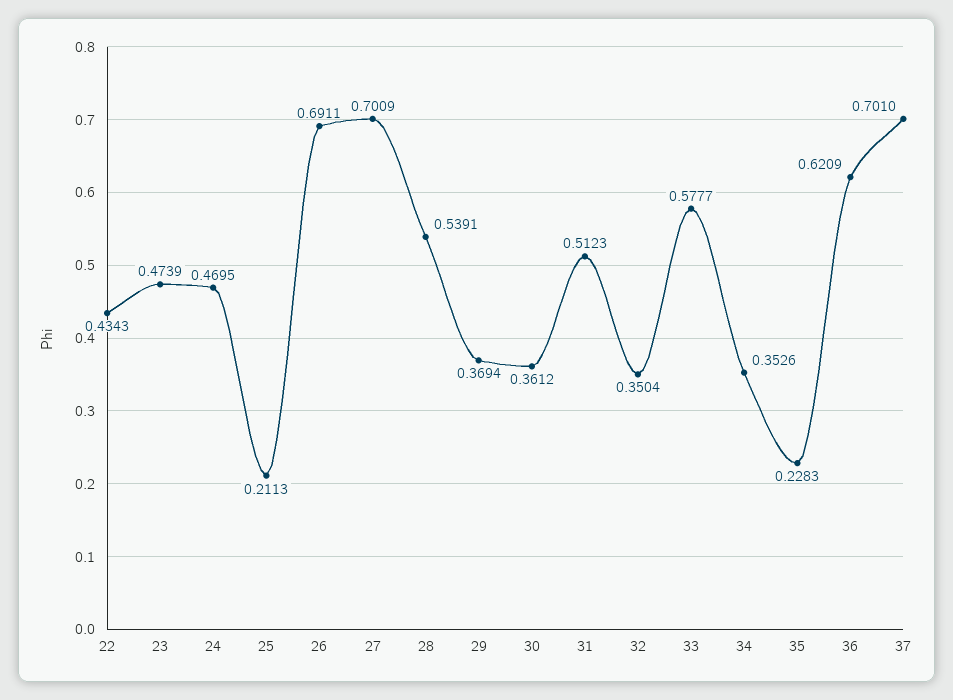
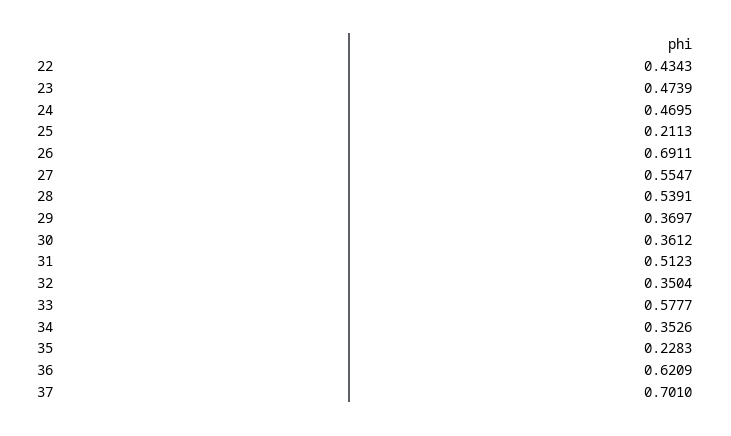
27: 0.7009 -> 0.5547
29: 0.3694 -> 0.3697

